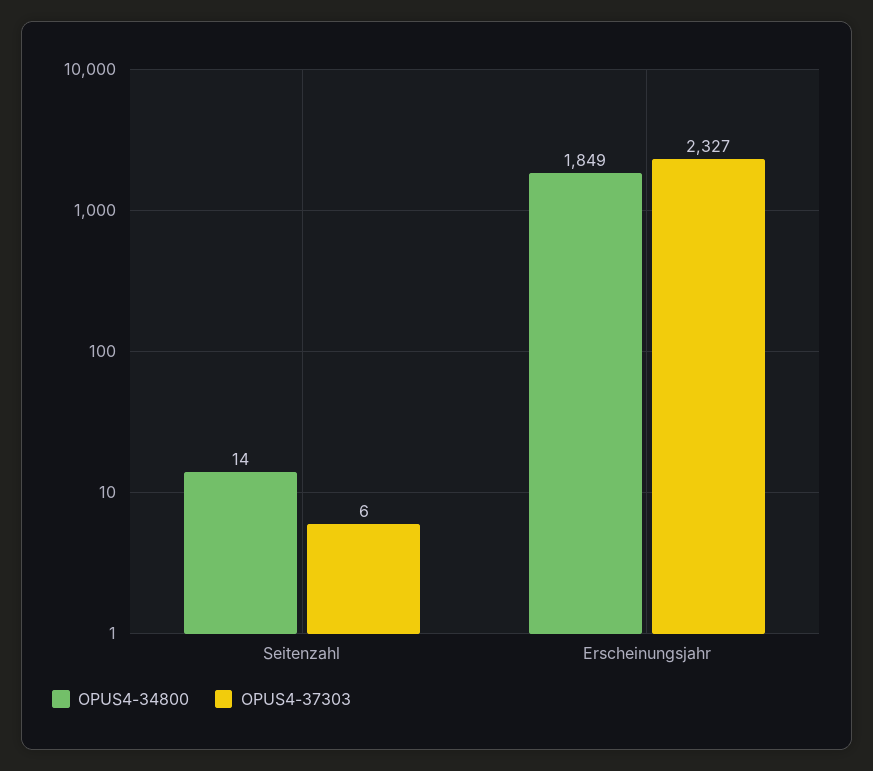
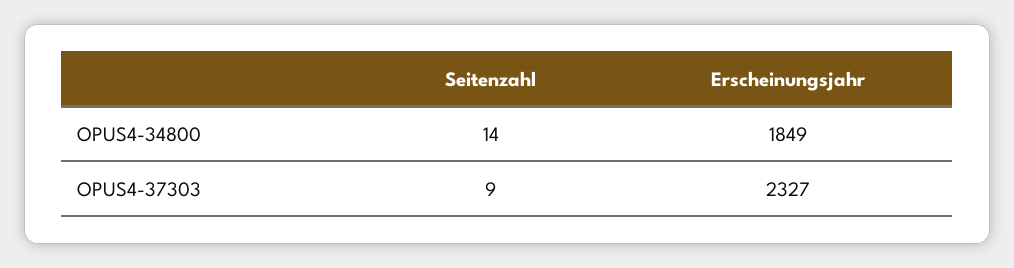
OPUS4-37303, Seitenzahl: 6 -> 9

